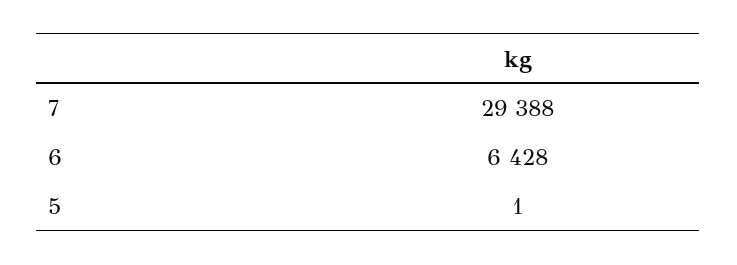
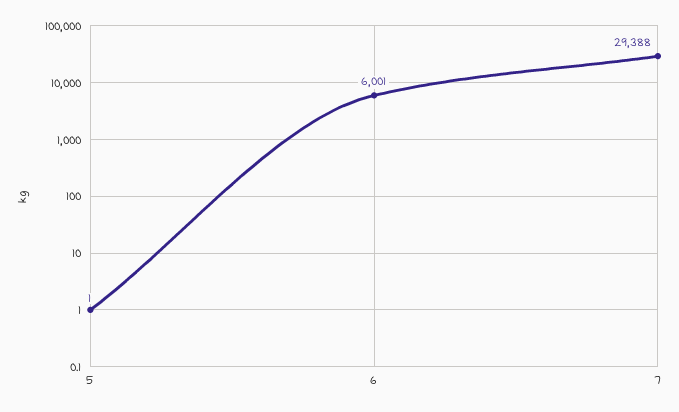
6: 6428 -> 6001

